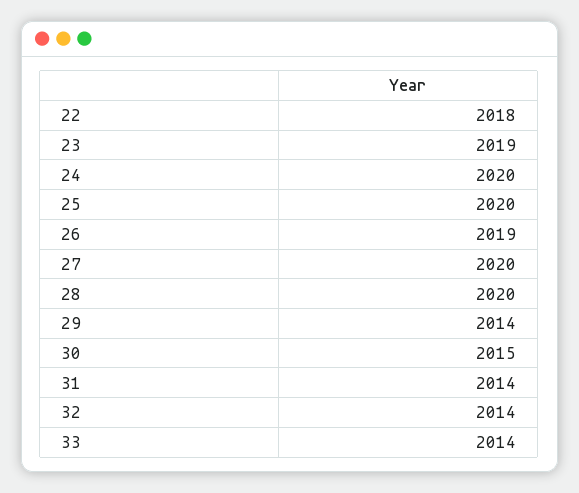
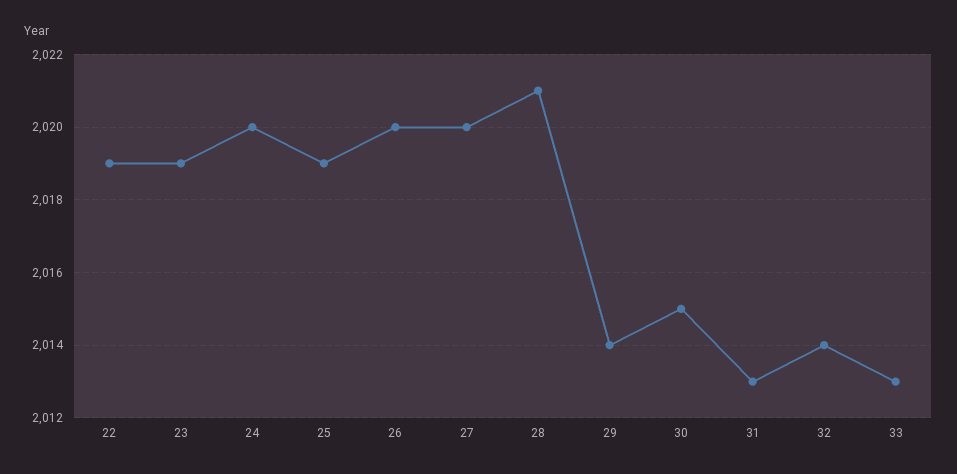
22: 2018 -> 2019
25: 2020 -> 2019
26: 2019 -> 2020
28: 2020 -> 2021
31: 2014 -> 2013
33: 2014 -> 2013

